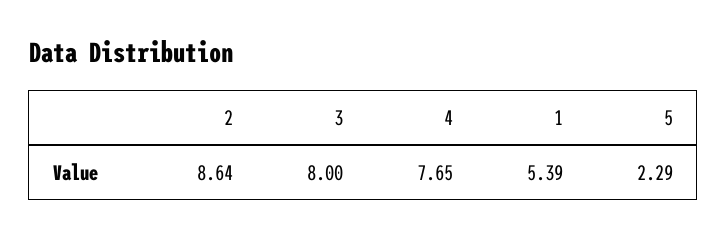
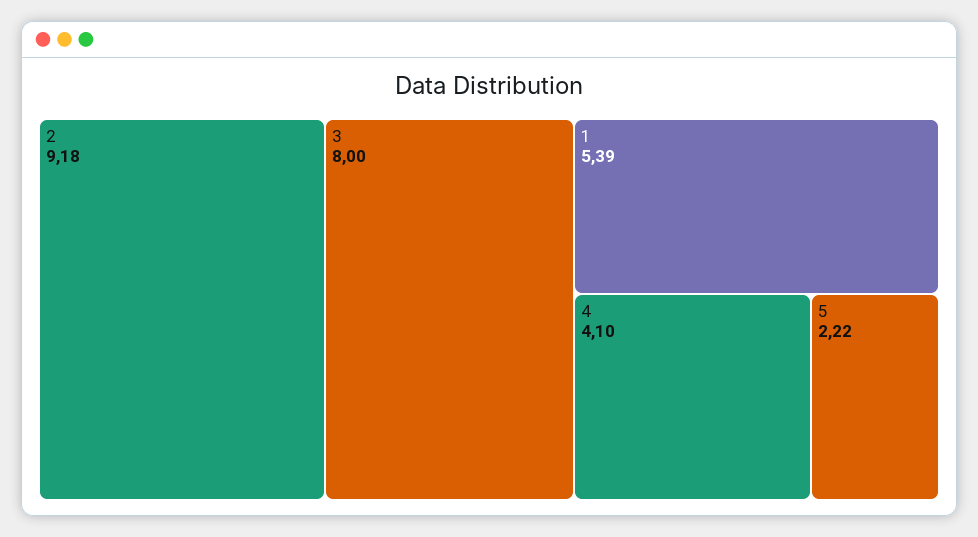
2: 8.64 -> 9.18
4: 7.65 -> 4.1
5: 2.29 -> 2.22

